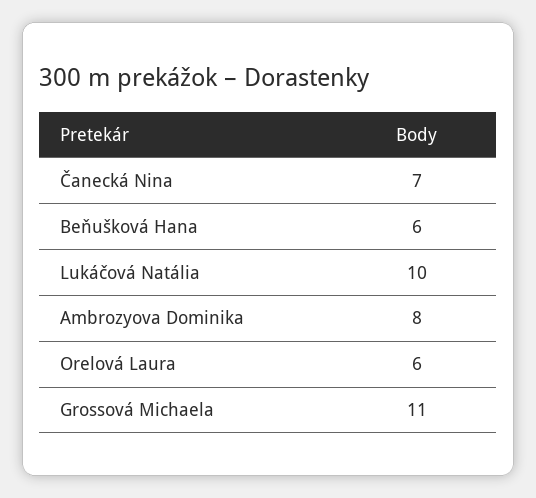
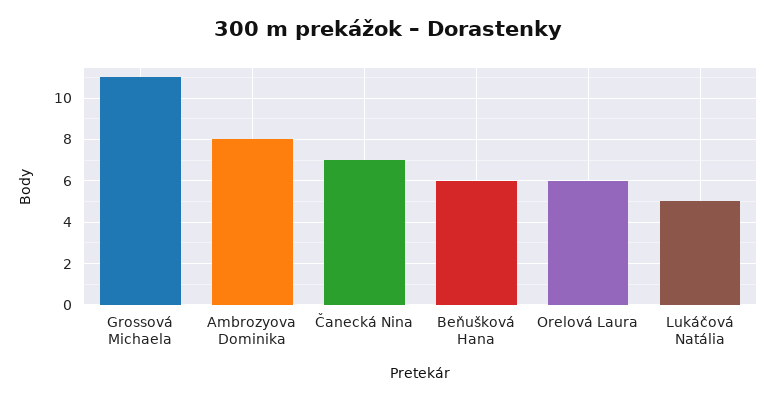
Lukáčová Natália: 10 -> 5

